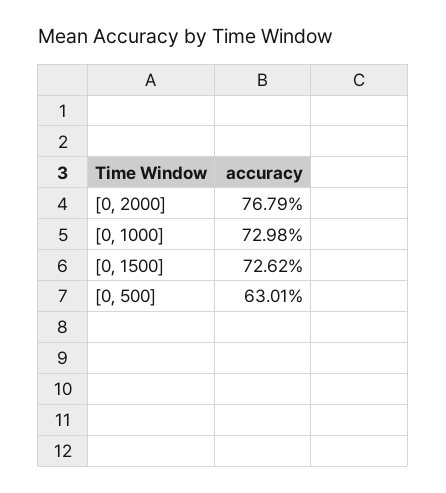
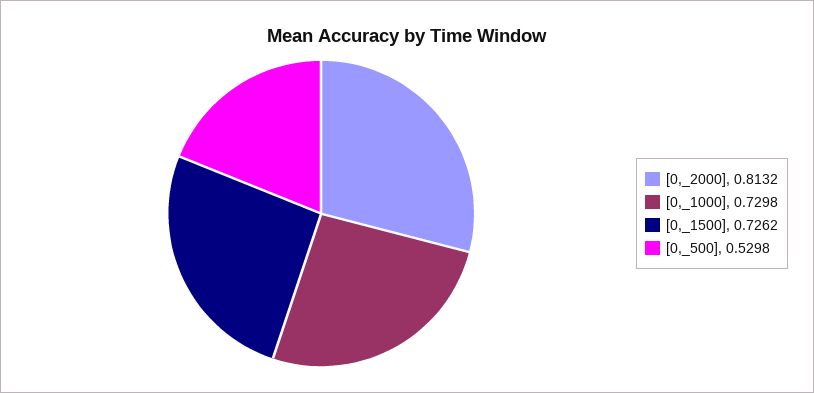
[0, 2000]: 0.7679 -> 0.8132
[0, 500]: 0.6301 -> 0.5298

